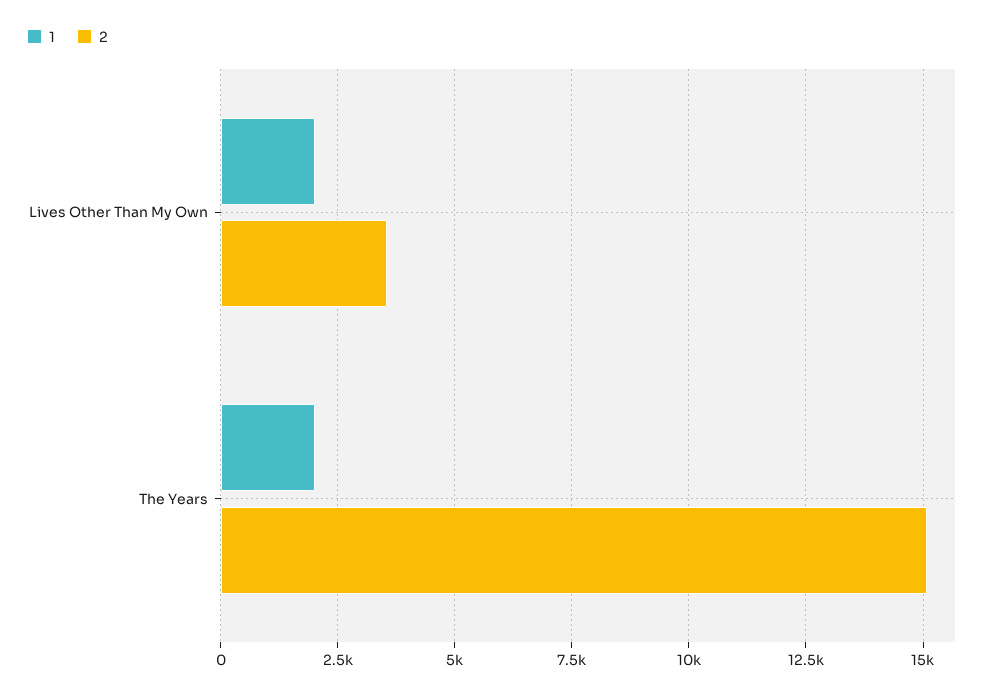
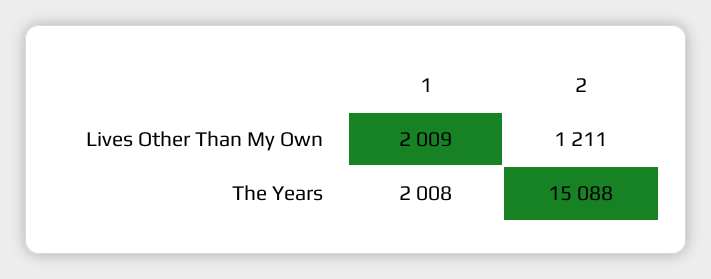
2, Lives Other Than My Own: 3500 -> 1211

